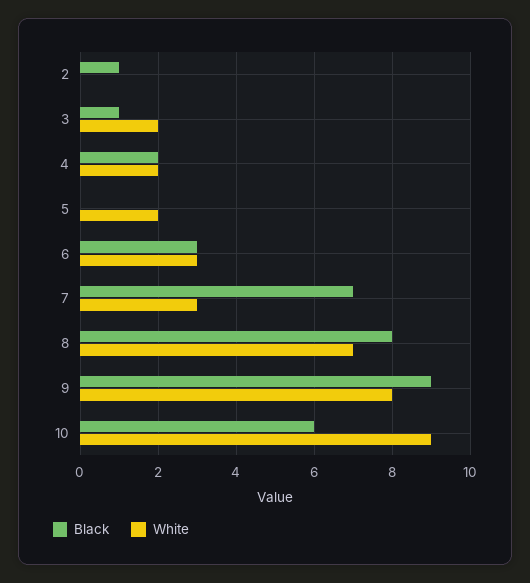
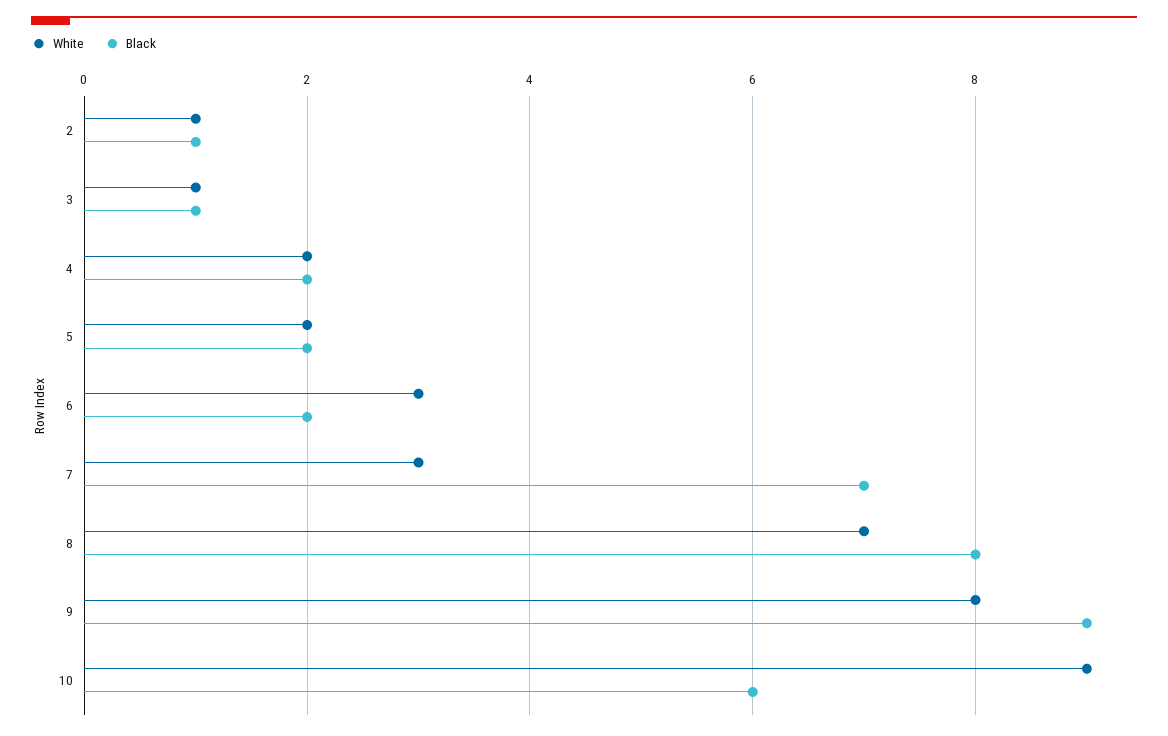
White, 2: 0 -> 1
White, 3: 2 -> 1
Black, 5: 0 -> 2
Black, 6: 3 -> 2

